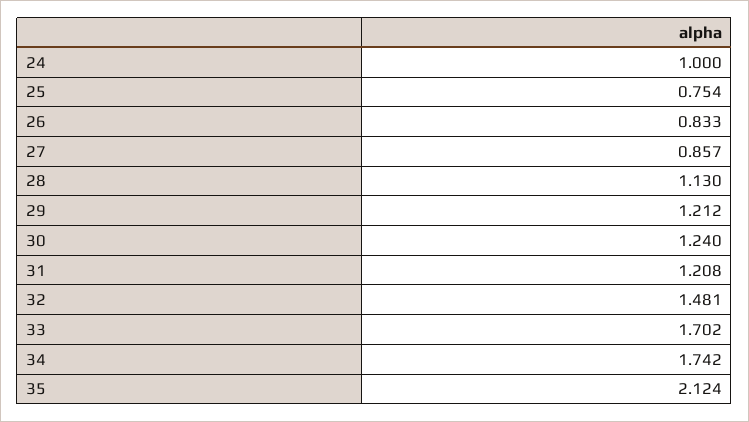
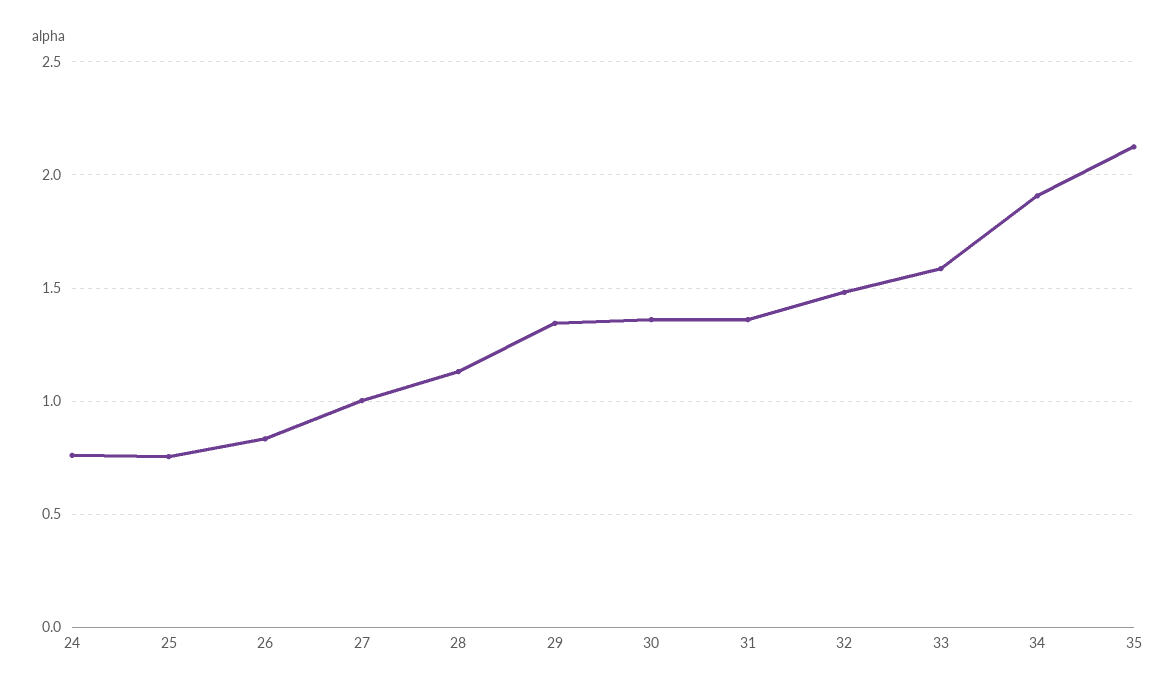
24: 1 -> 0.75
27: 0.857 -> 1
29: 1.212 -> 1.35
30: 1.24 -> 1.35
31: 1.208 -> 1.35
33: 1.702 -> 1.6
34: 1.742 -> 1.9

